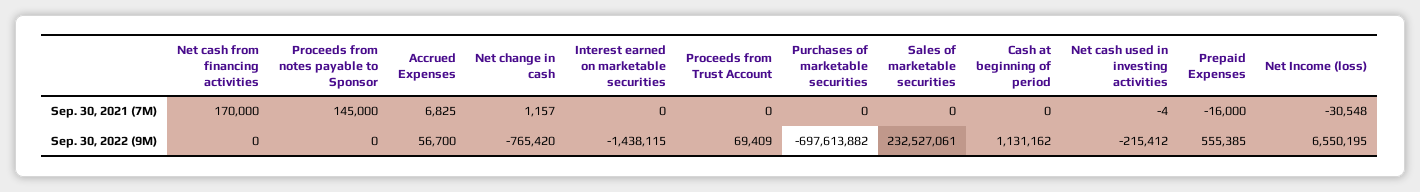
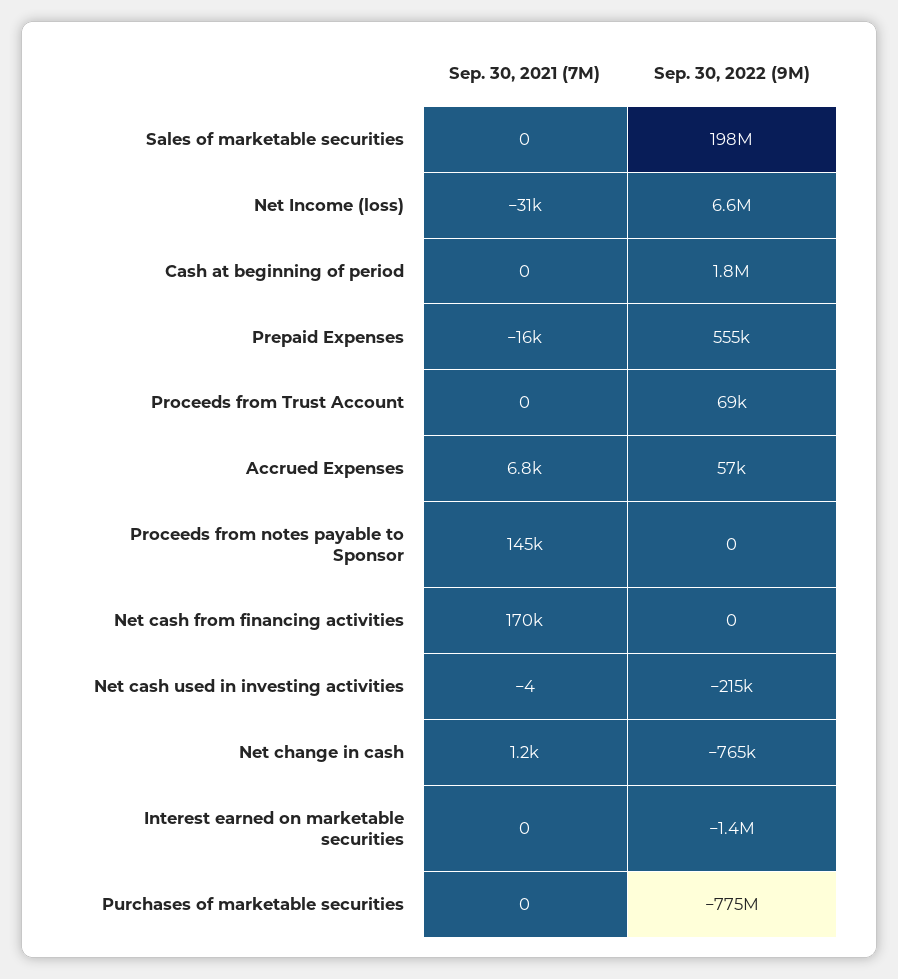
Purchases of marketable securities, Sep. 30, 2022 (9M): -697613882 -> -775000000
Sales of marketable securities, Sep. 30, 2022 (9M): 232527061 -> 198000000
Cash at beginning of period, Sep. 30, 2022 (9M): 1131162 -> 1800000

